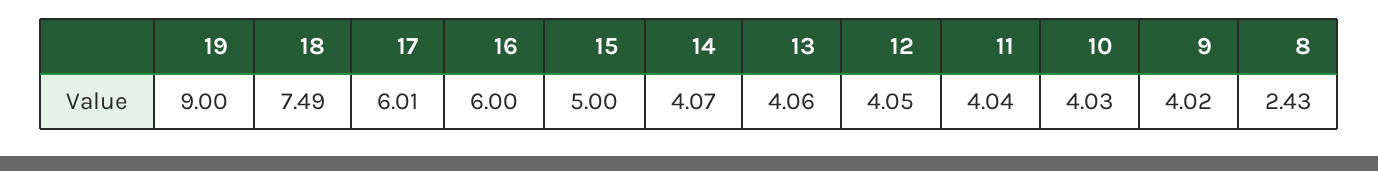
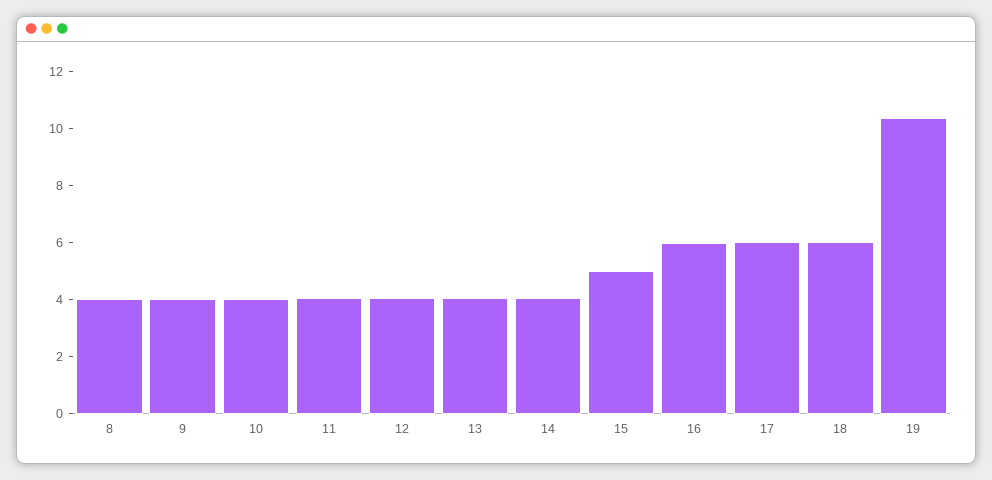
19: 9 -> 10.5
18: 7.49 -> 6
8: 2.43 -> 4

